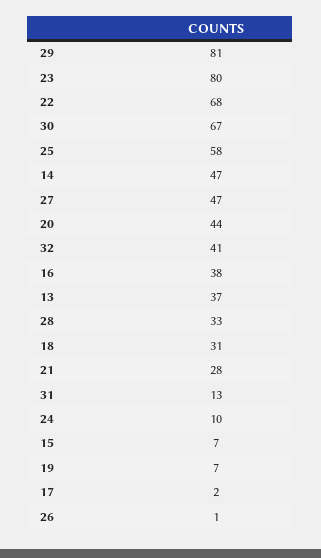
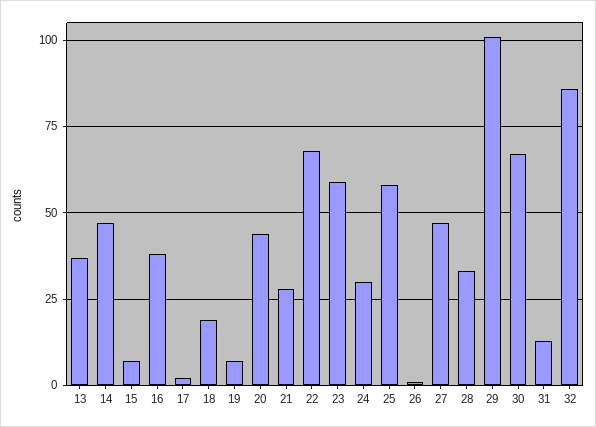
29: 81 -> 100
23: 80 -> 60
32: 41 -> 85
18: 31 -> 20
24: 10 -> 30

